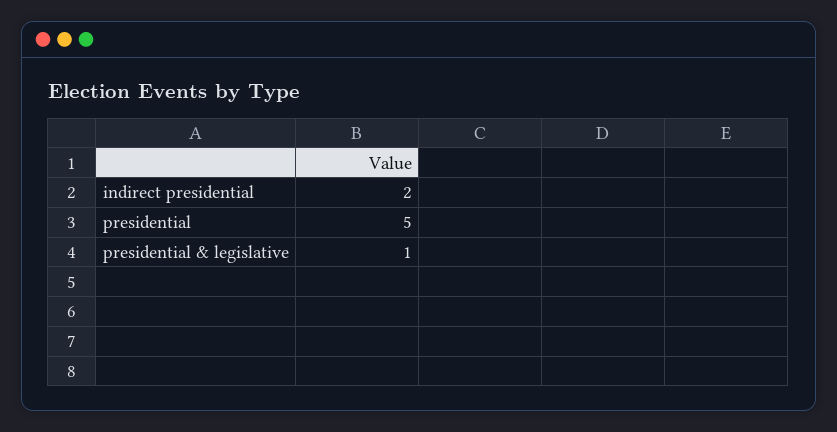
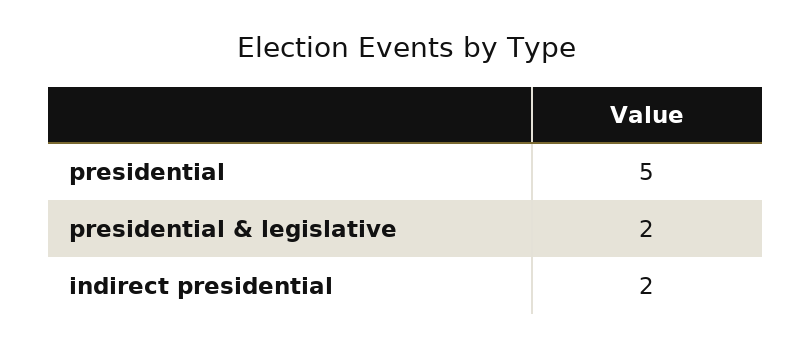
presidential & legislative: 1 -> 2

